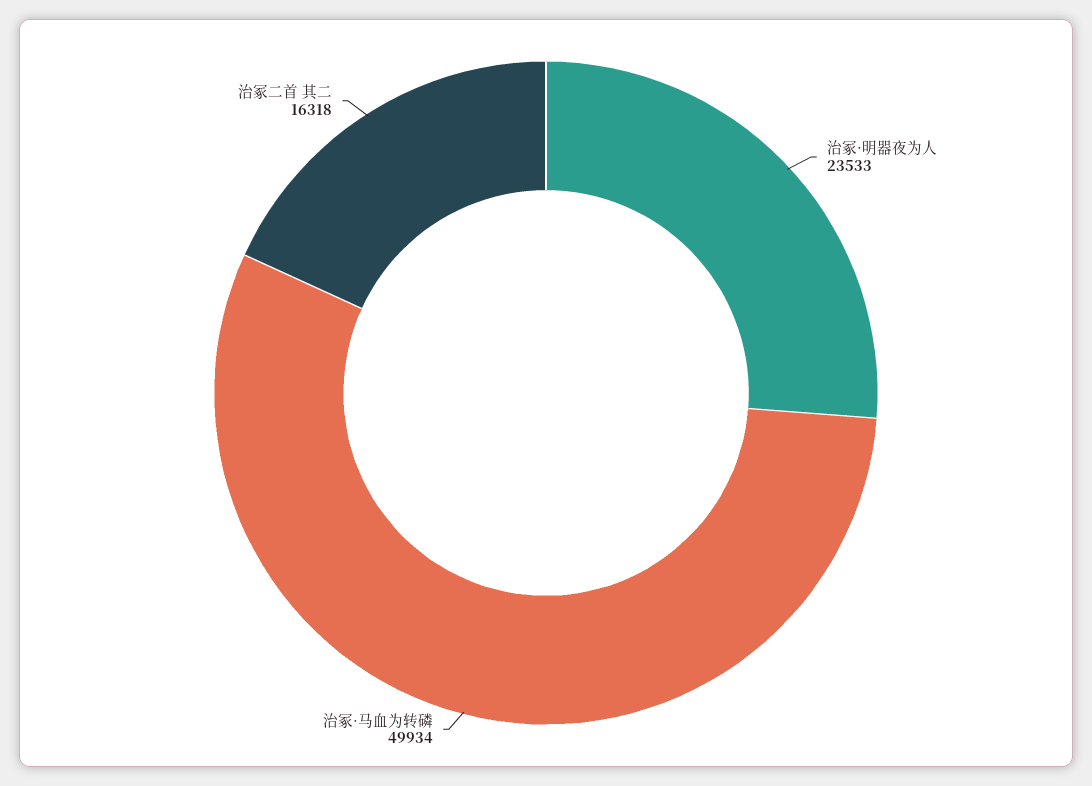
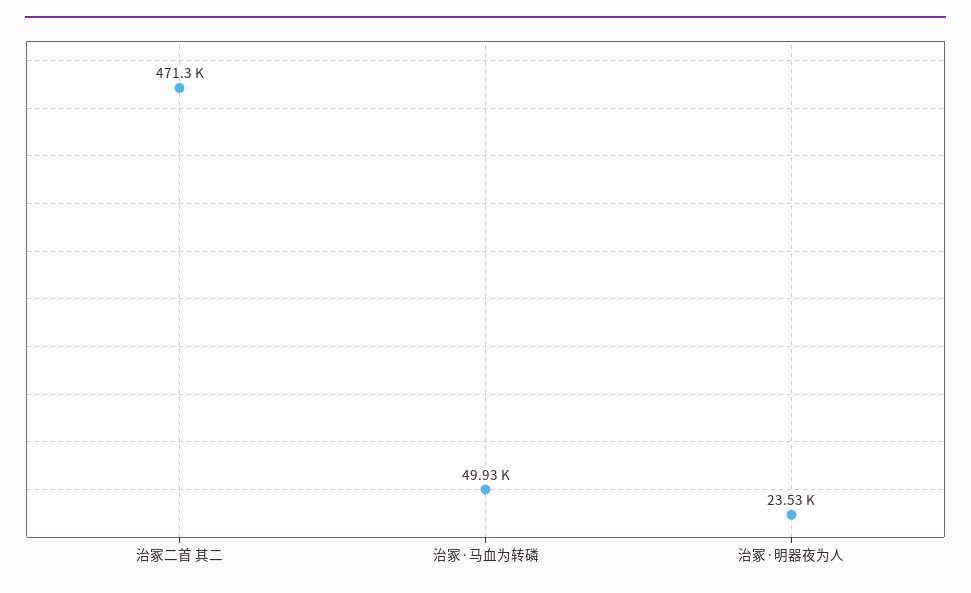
治冢二首 其二: 16318 -> 471300

